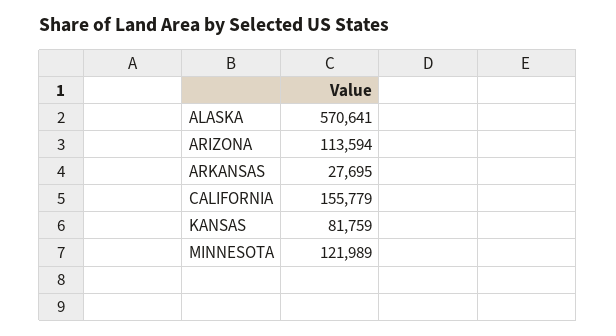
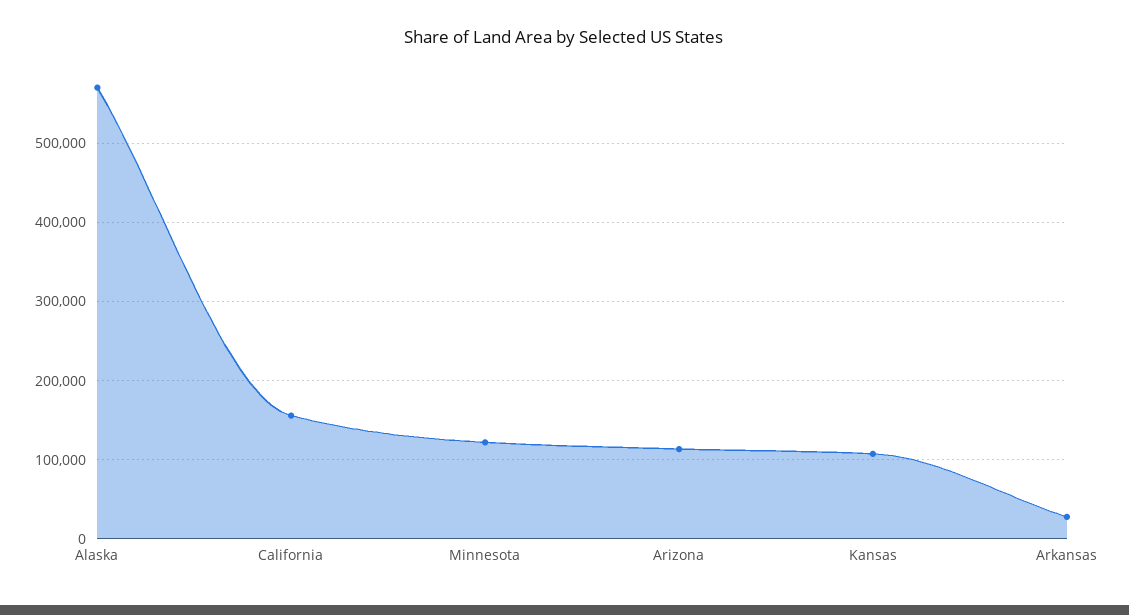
KANSAS: 81759 -> 110000

